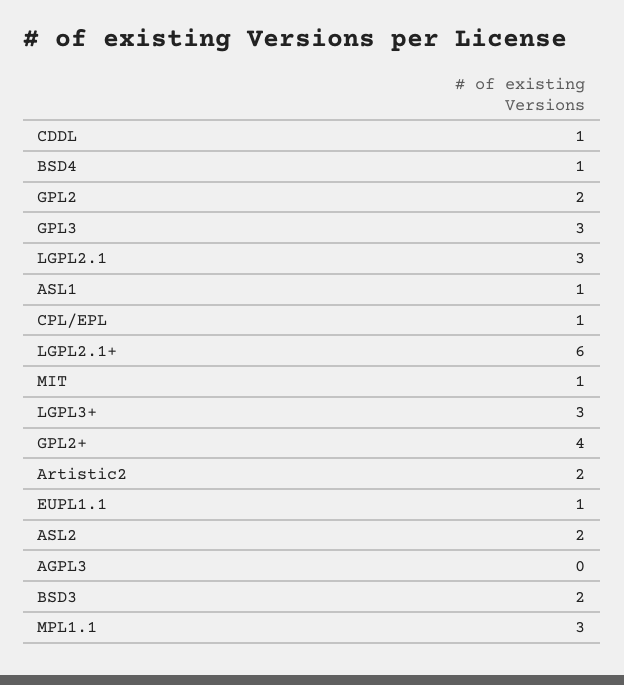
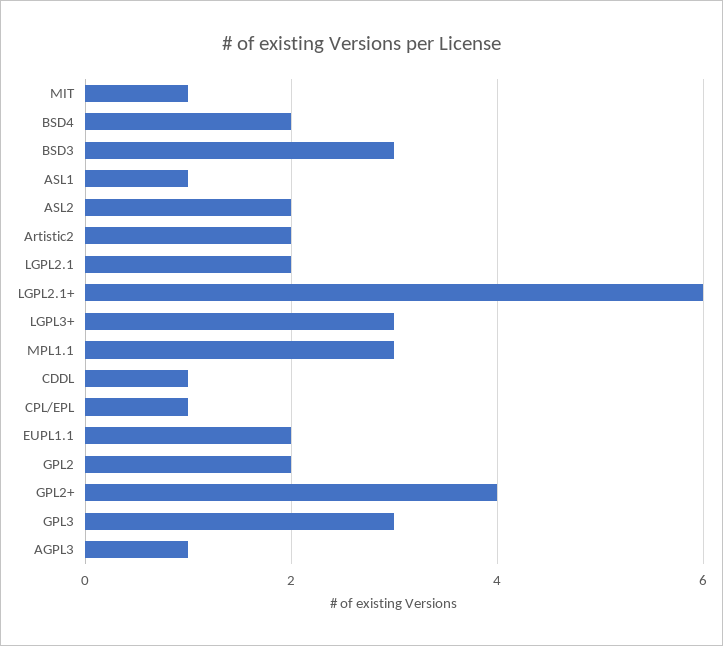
BSD4: 1 -> 2
LGPL2.1: 3 -> 2
EUPL1.1: 1 -> 2
AGPL3: 0 -> 1
BSD3: 2 -> 3

